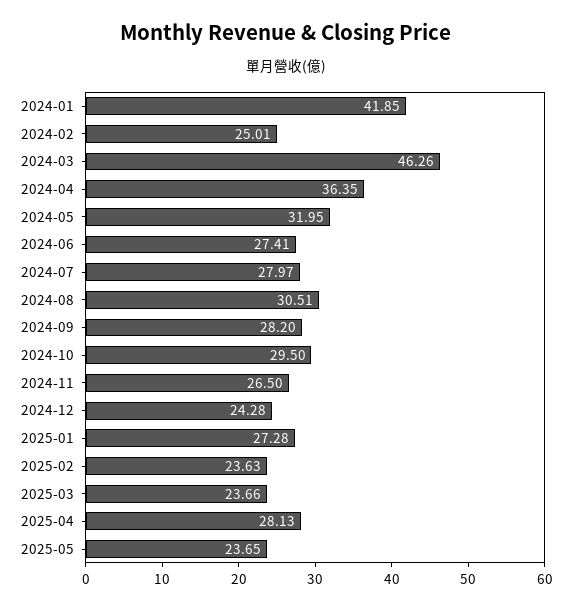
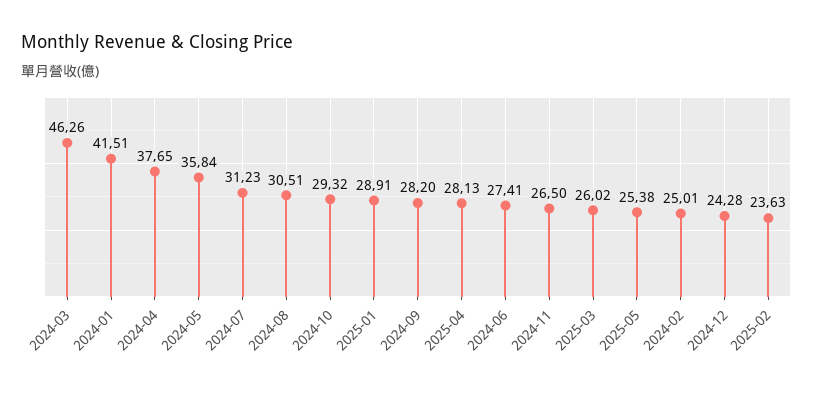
2024-01: 41.85 -> 41.51
2024-04: 36.35 -> 37.65
2024-05: 31.95 -> 35.84
2024-07: 27.97 -> 31.23
2024-10: 29.5 -> 29.32
2025-01: 27.28 -> 28.91
2025-03: 23.66 -> 26.02
2025-05: 23.65 -> 25.38

